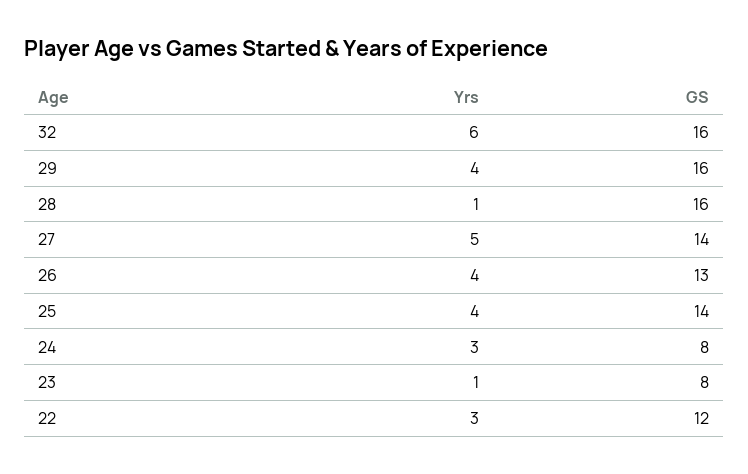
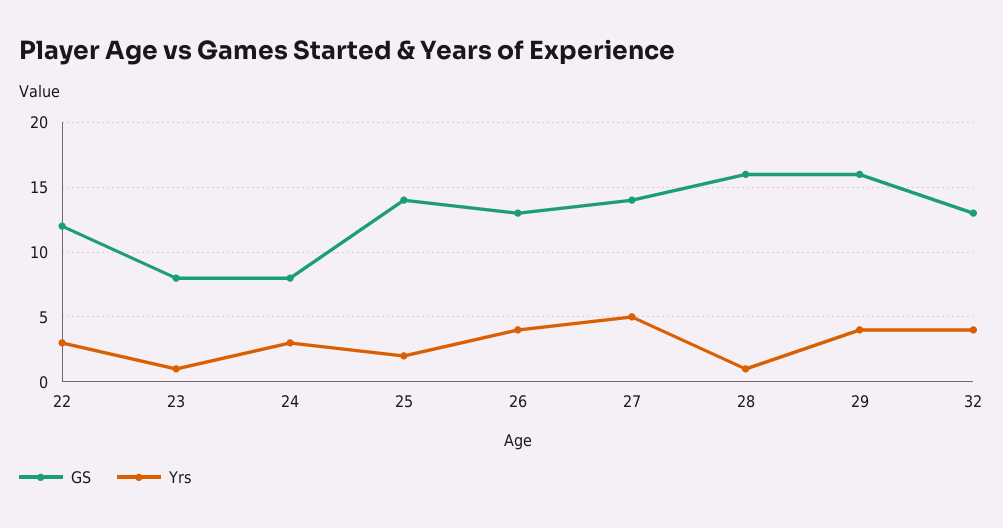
Yrs, 32: 6 -> 4
GS, 32: 16 -> 13
Yrs, 25: 4 -> 2

